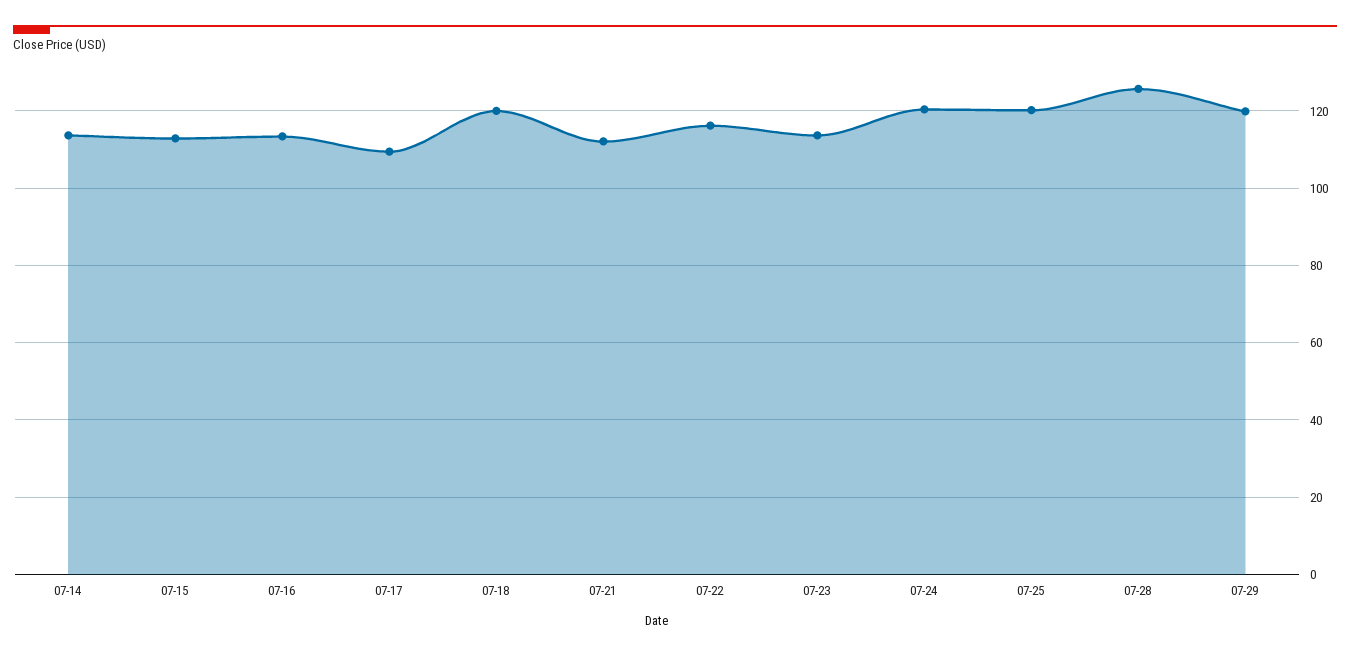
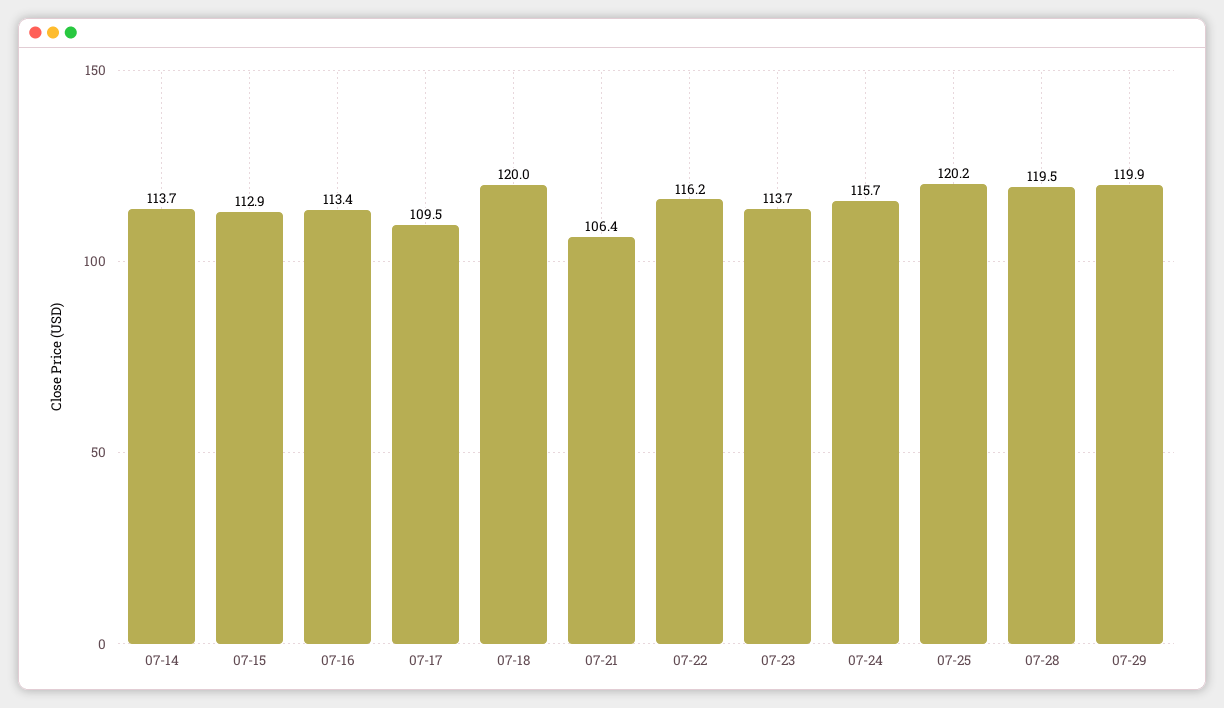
07-21: 112 -> 106.4
07-24: 120 -> 115.7
07-28: 126 -> 119.5

